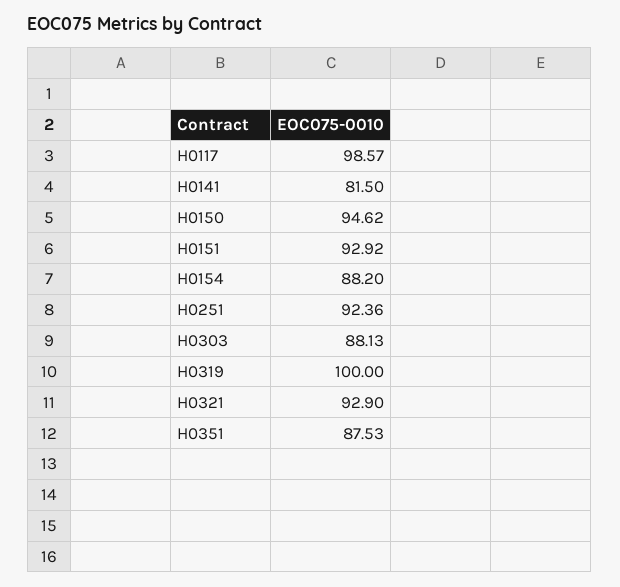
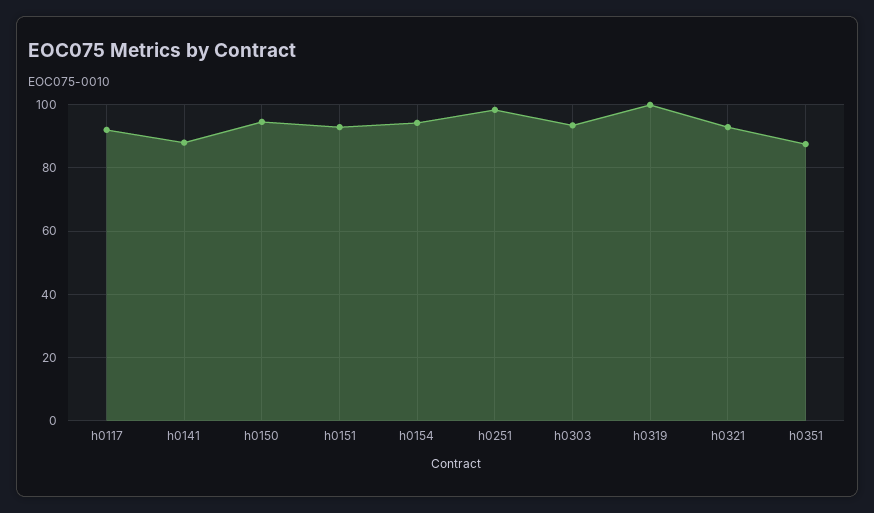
H0117: 98.57 -> 92
H0141: 81.5 -> 88
H0154: 88.2 -> 94
H0251: 92.36 -> 98
H0303: 88.13 -> 94

